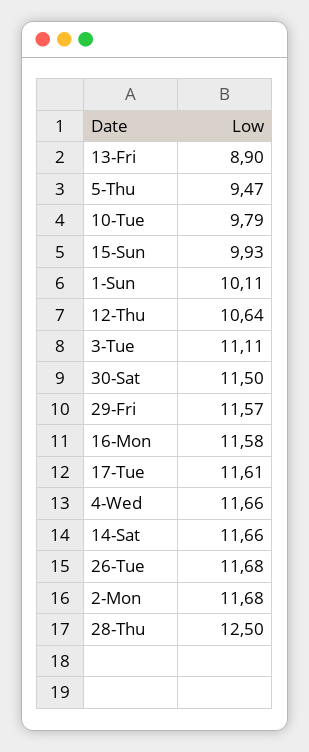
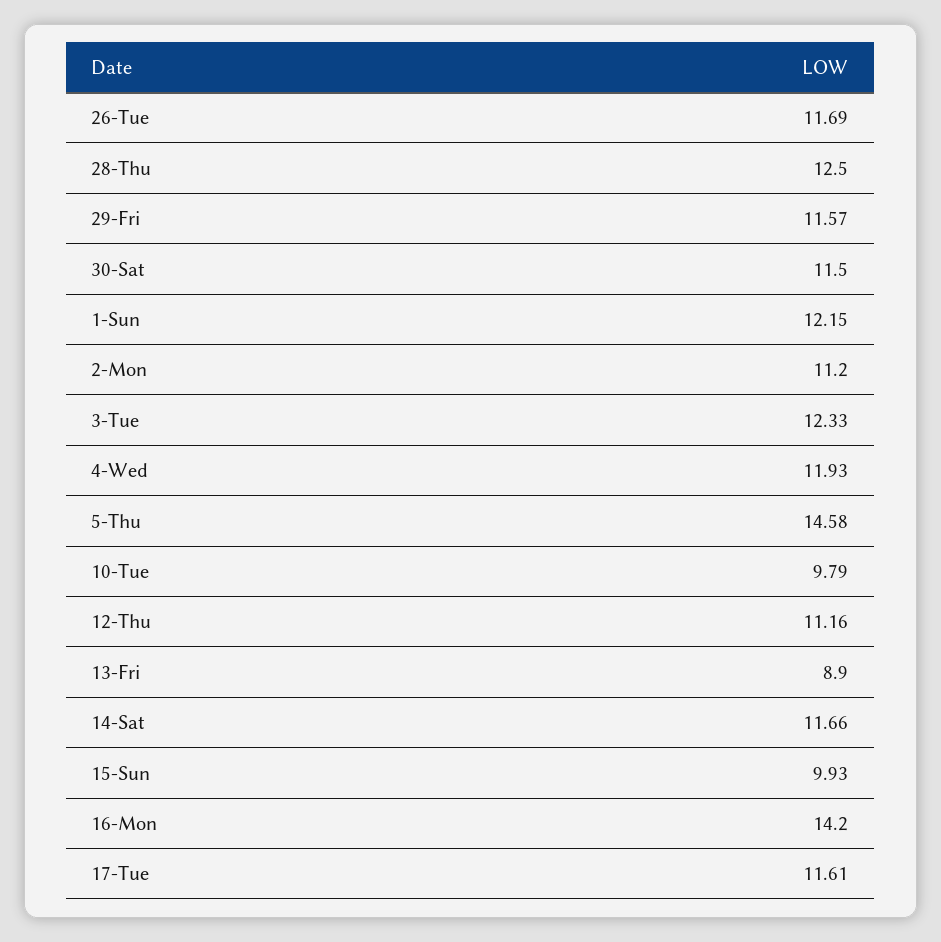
5-Thu: 9.47 -> 14.58
1-Sun: 10.11 -> 12.15
12-Thu: 10.64 -> 11.16
3-Tue: 11.11 -> 12.33
16-Mon: 11.58 -> 14.2
4-Wed: 11.66 -> 11.93
26-Tue: 11.68 -> 11.69
2-Mon: 11.68 -> 11.2

